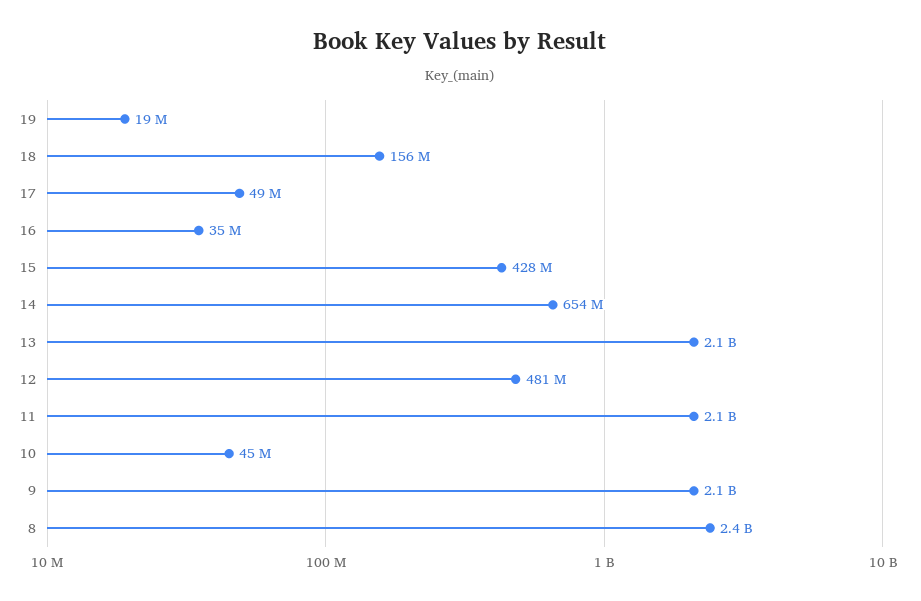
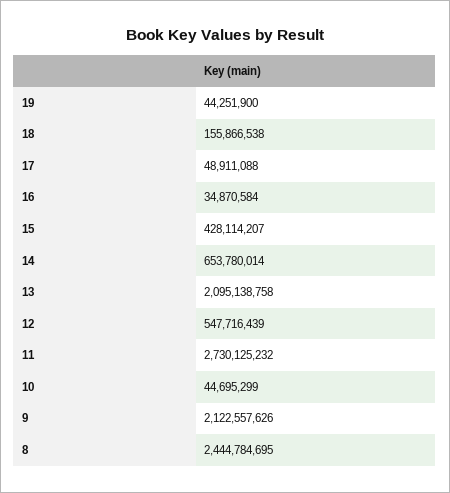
19: 19000000 -> 44251900
12: 481000000 -> 547716439
11: 2100000000 -> 2730125232

